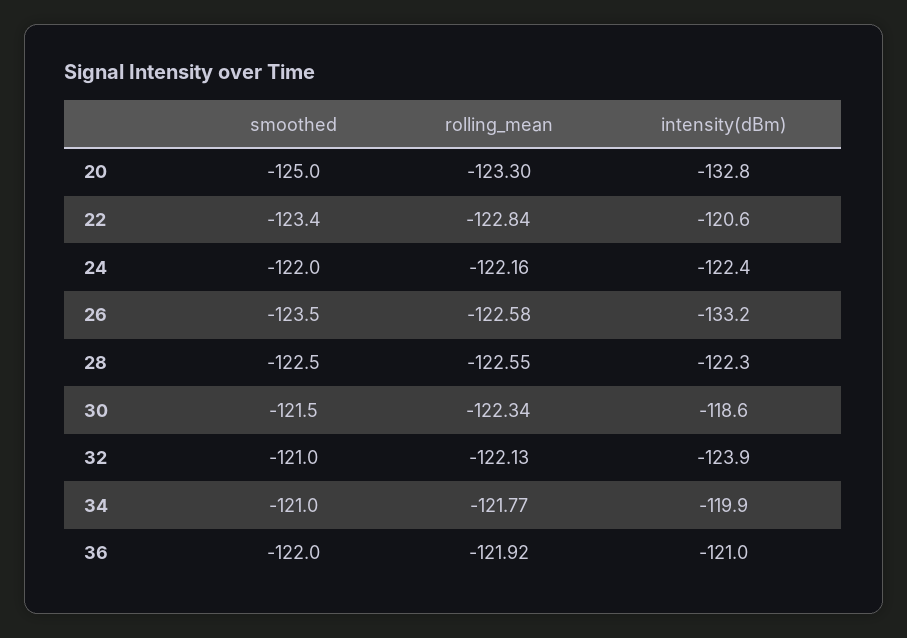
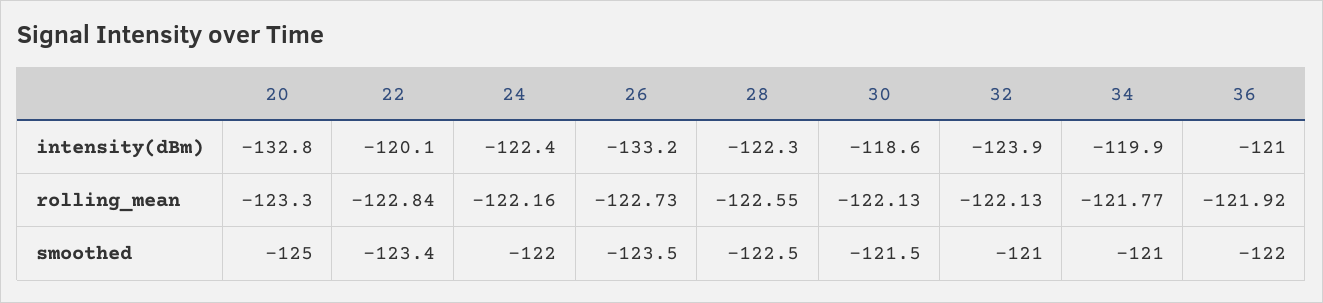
intensity(dBm), 22: -120.6 -> -120.1
rolling_mean, 26: -122.58 -> -122.73
rolling_mean, 30: -122.34 -> -122.13

